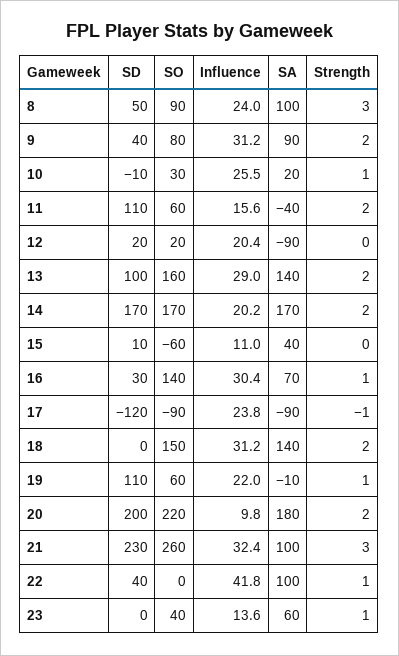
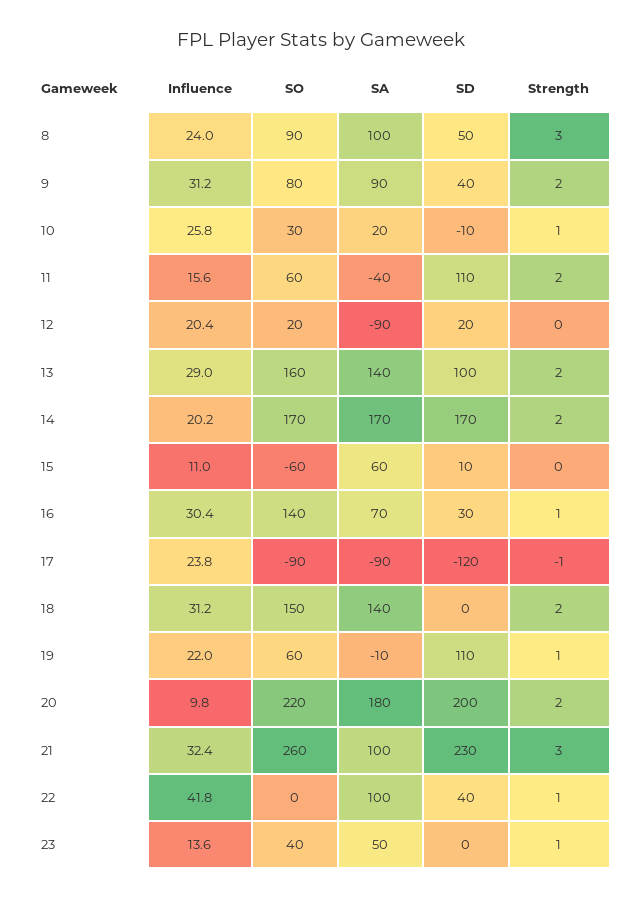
Influence, 10: 25.5 -> 25.8
SA, 15: 40 -> 60
SA, 23: 60 -> 50

